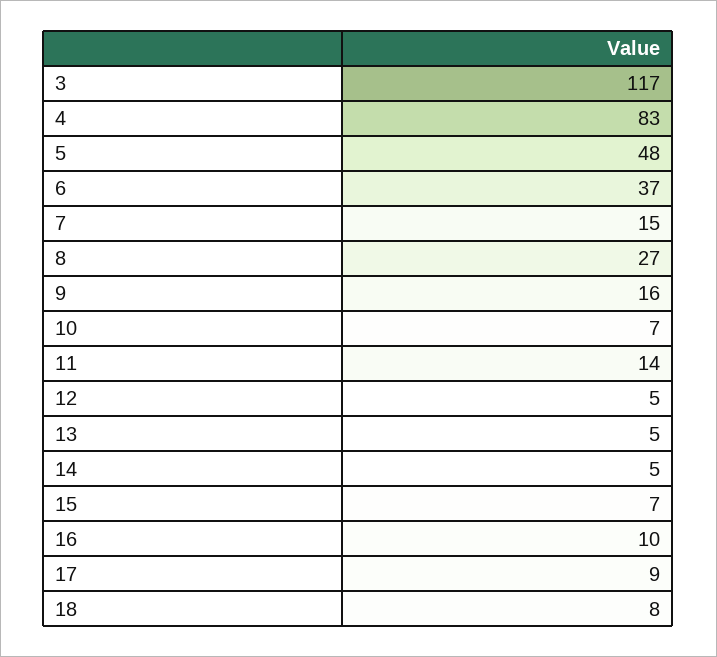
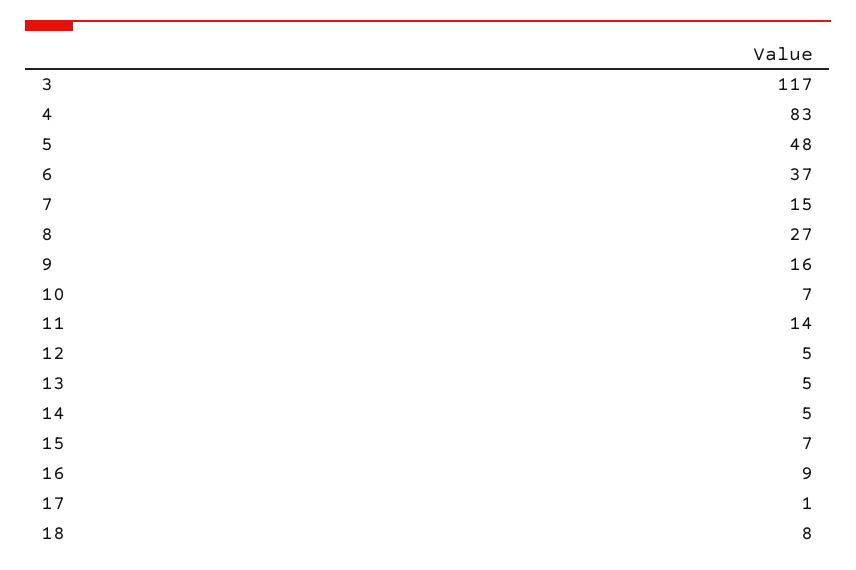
16: 10 -> 9
17: 9 -> 1

